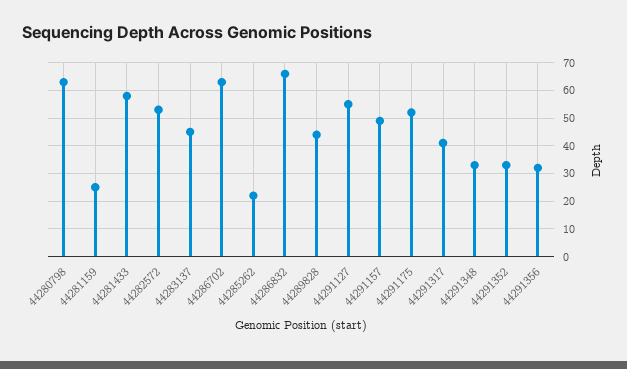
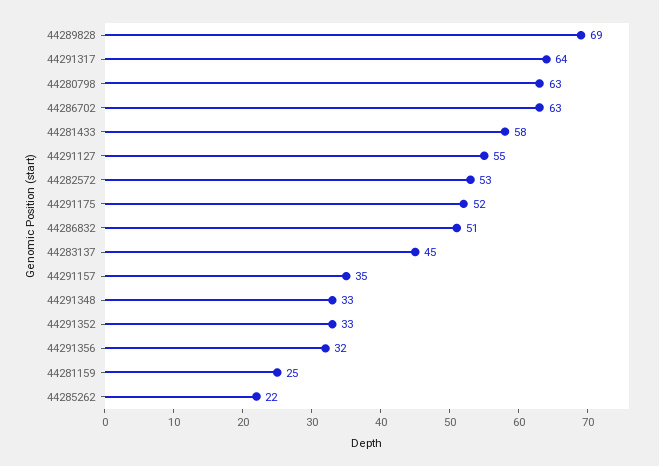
44286832: 65 -> 51
44289828: 45 -> 69
44291157: 50 -> 35
44291317: 40 -> 64

